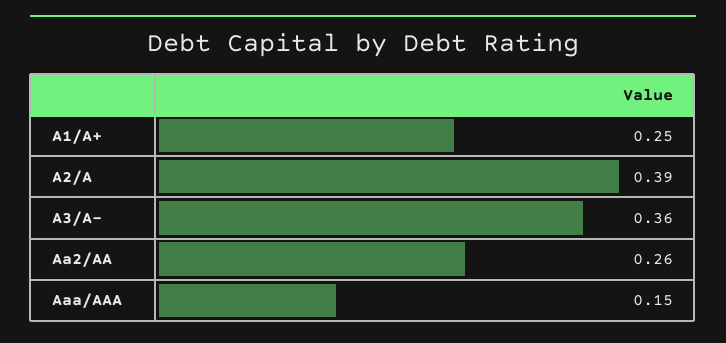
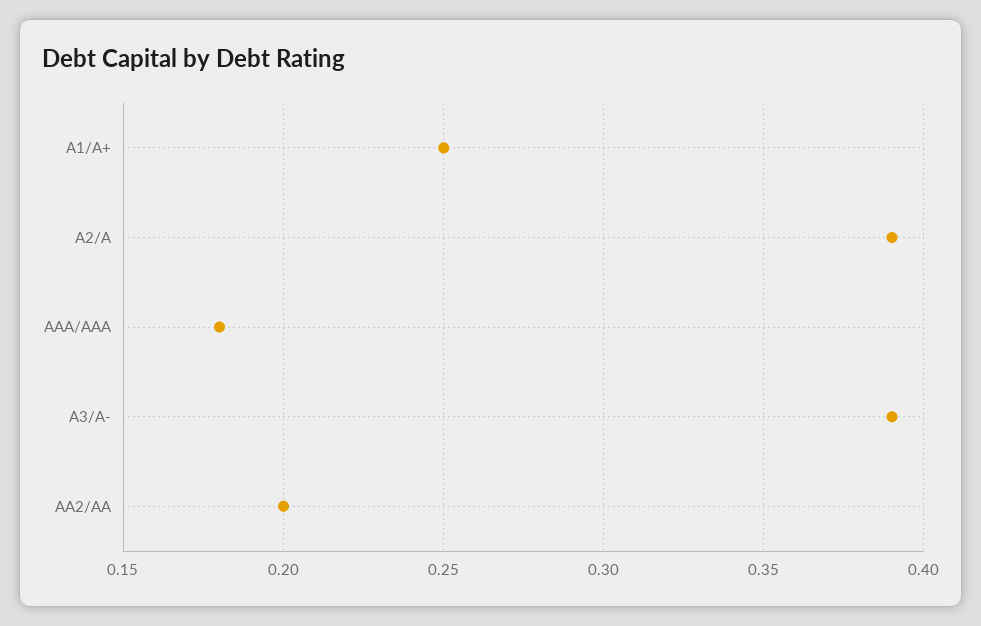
A3/A-: 0.36 -> 0.39
Aa2/AA: 0.26 -> 0.2
Aaa/AAA: 0.15 -> 0.18

